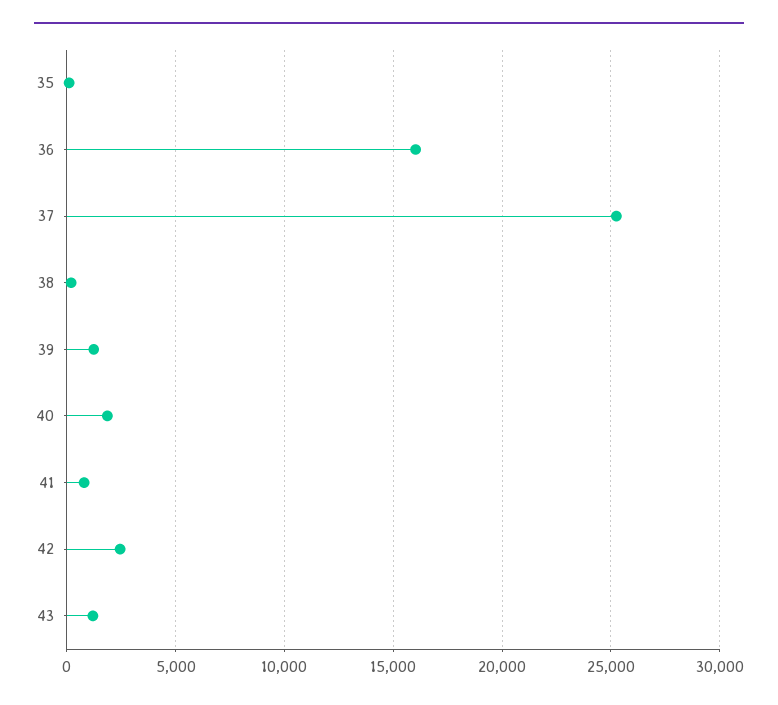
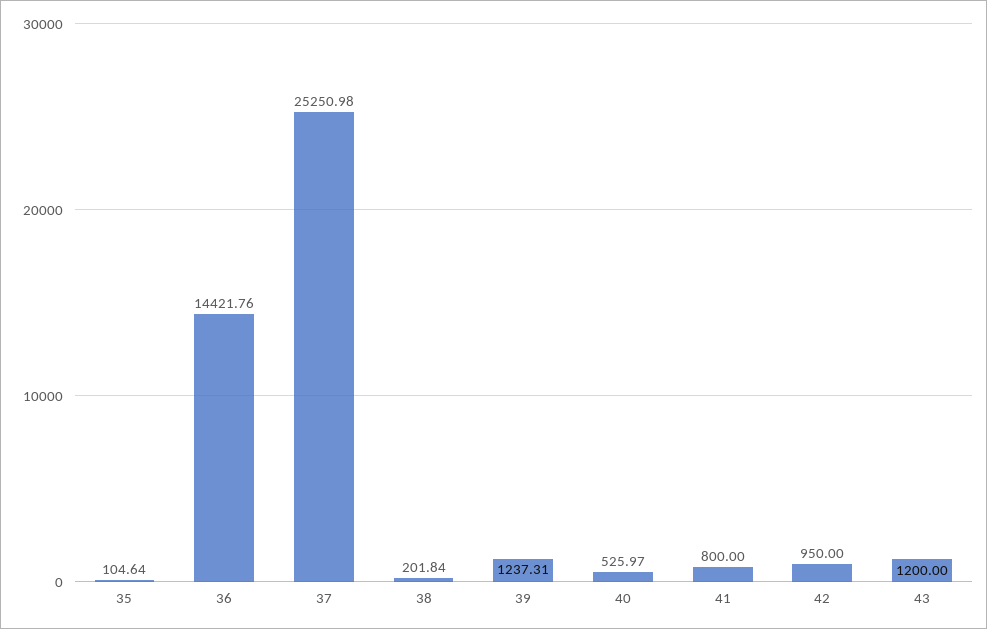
36: 16000 -> 14421.76
40: 2000 -> 525.97
42: 2500 -> 950

